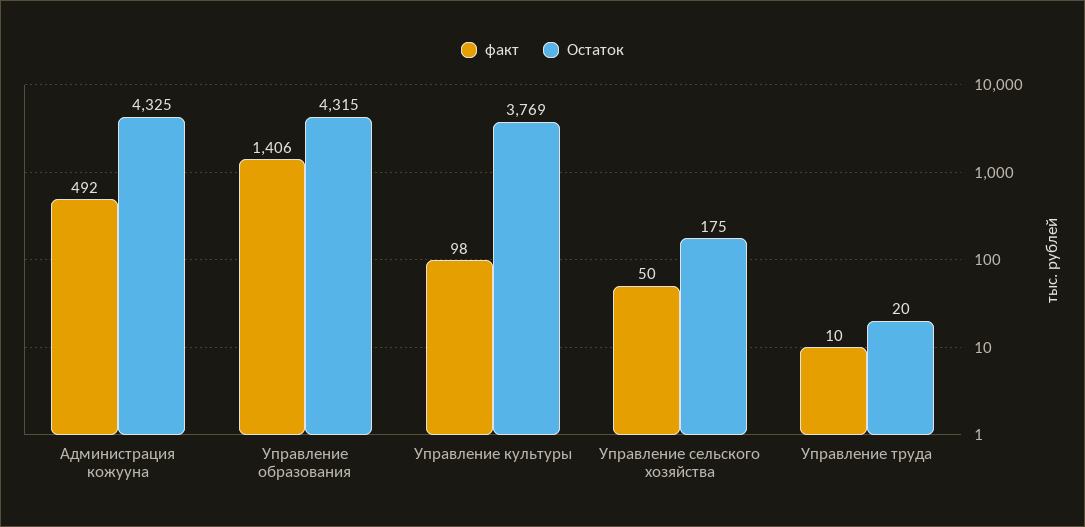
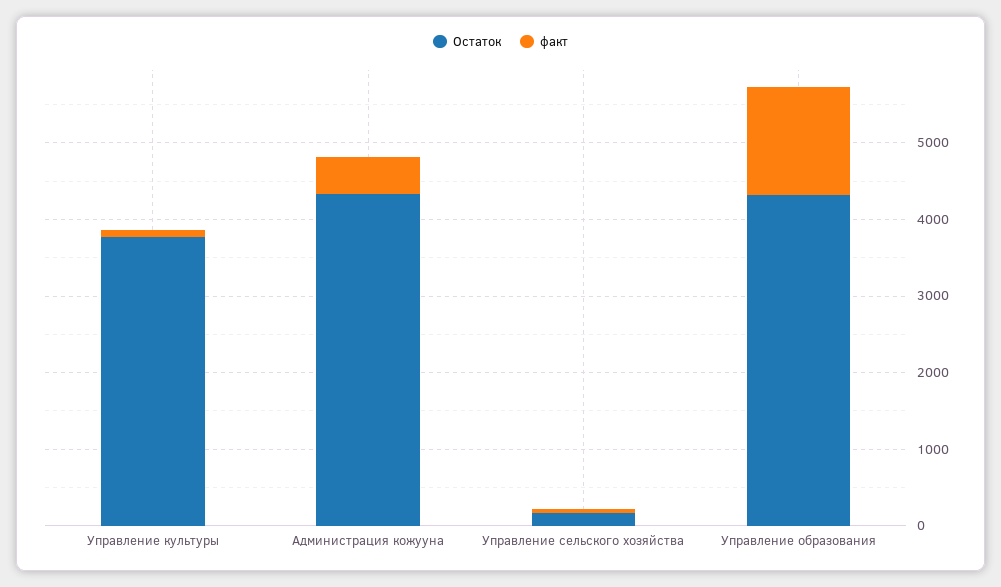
факт, Управление труда: 10 -> none
Остаток, Управление труда: 20 -> none

